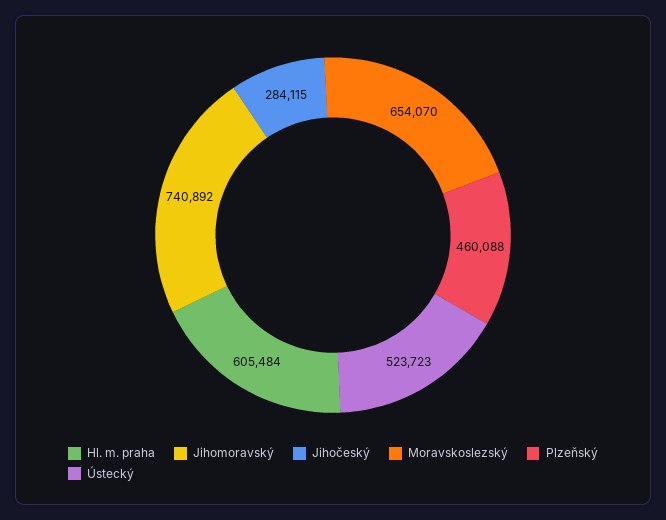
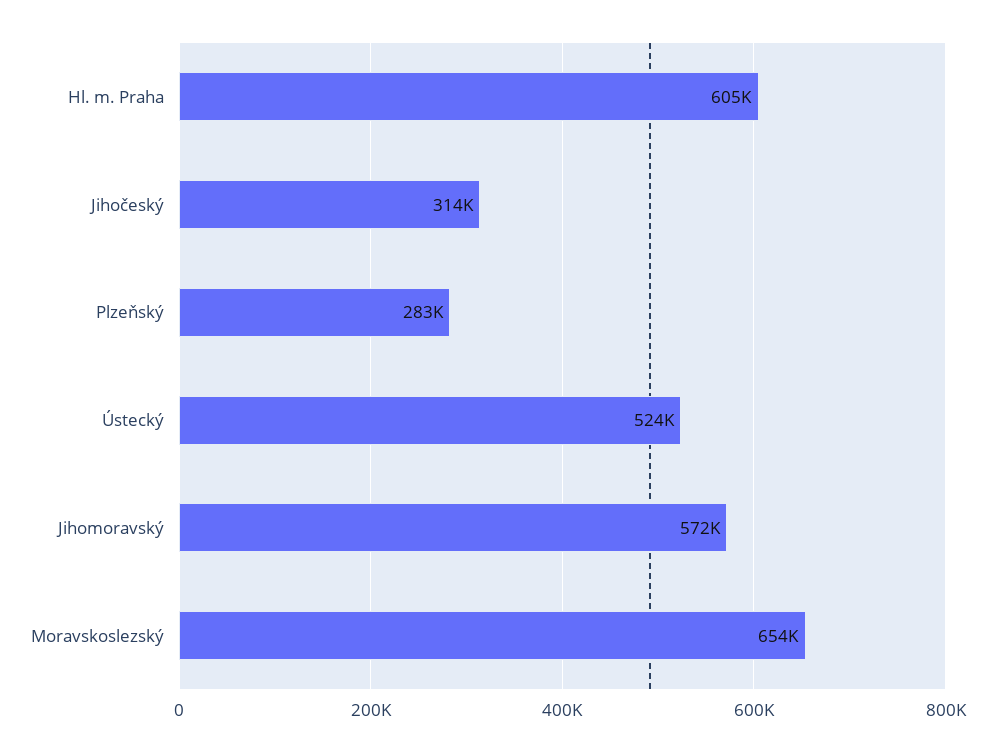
Jihomoravský: 740892 -> 572000
Jihočeský: 284115 -> 314000
Plzeňský: 460088 -> 283000

